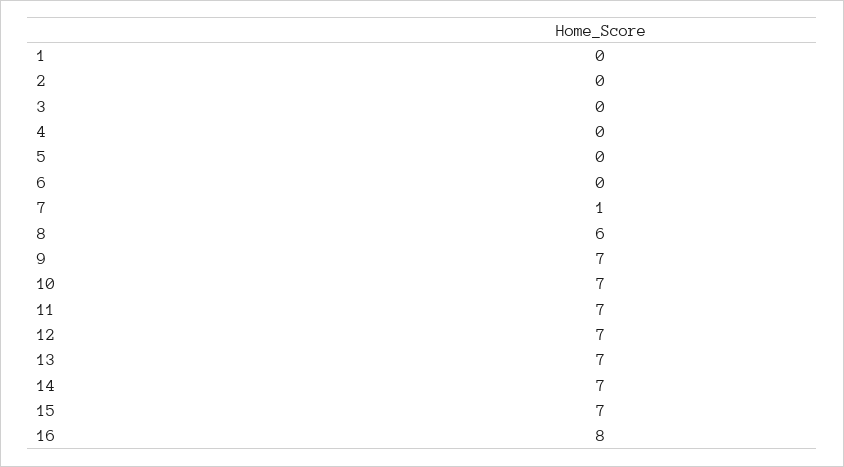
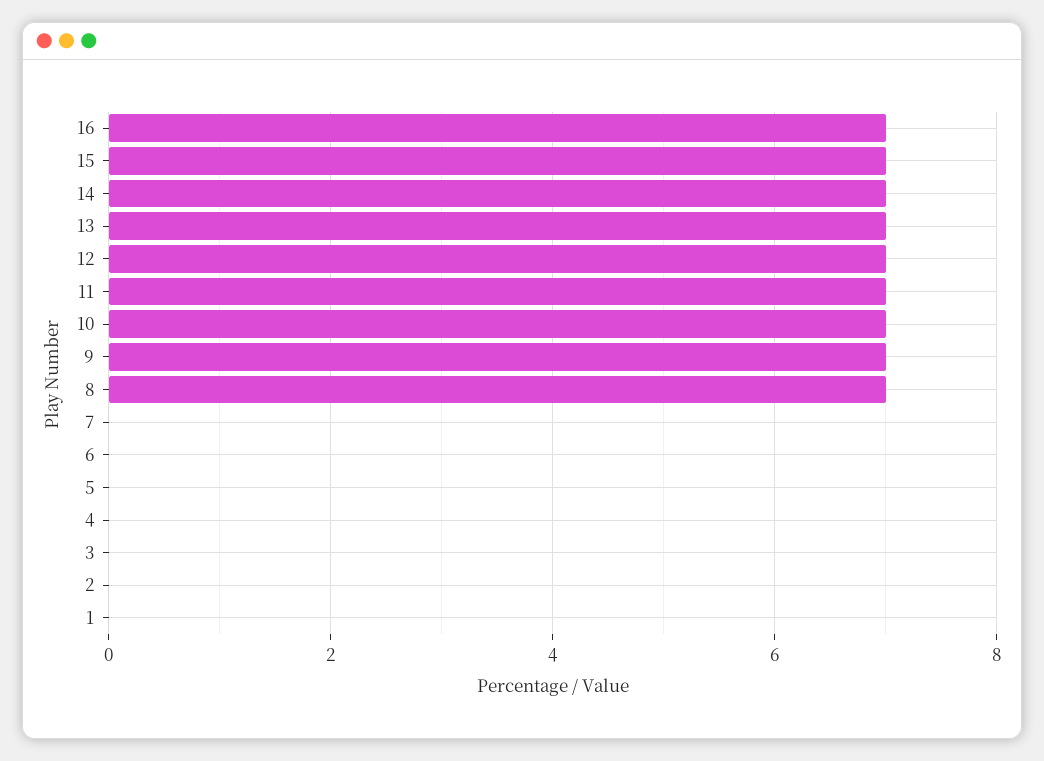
7: 1 -> 0
8: 6 -> 7
16: 8 -> 7

